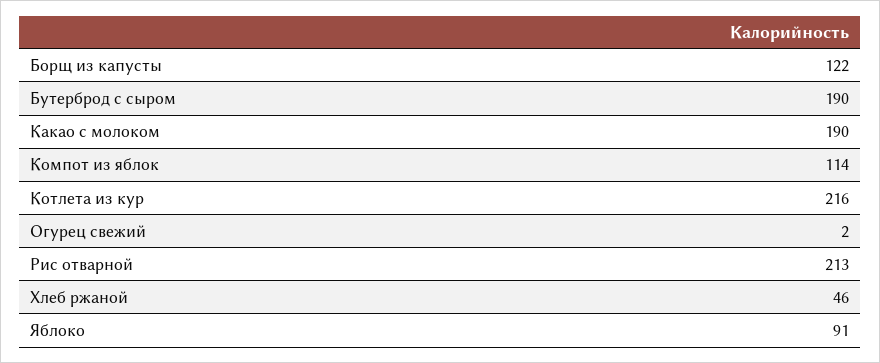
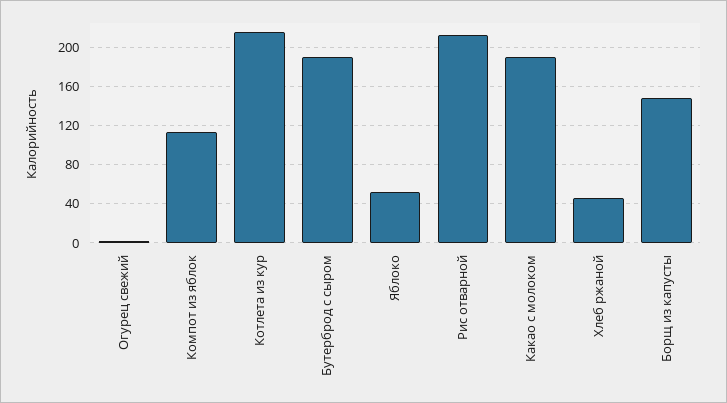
Борщ из капусты: 122 -> 150
Яблоко: 91 -> 50

